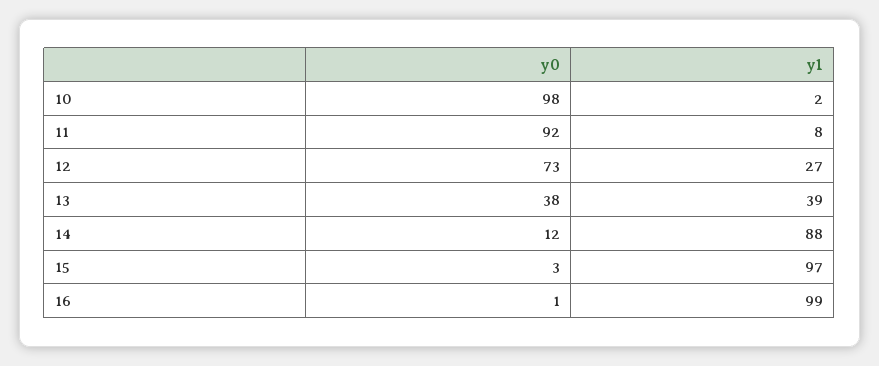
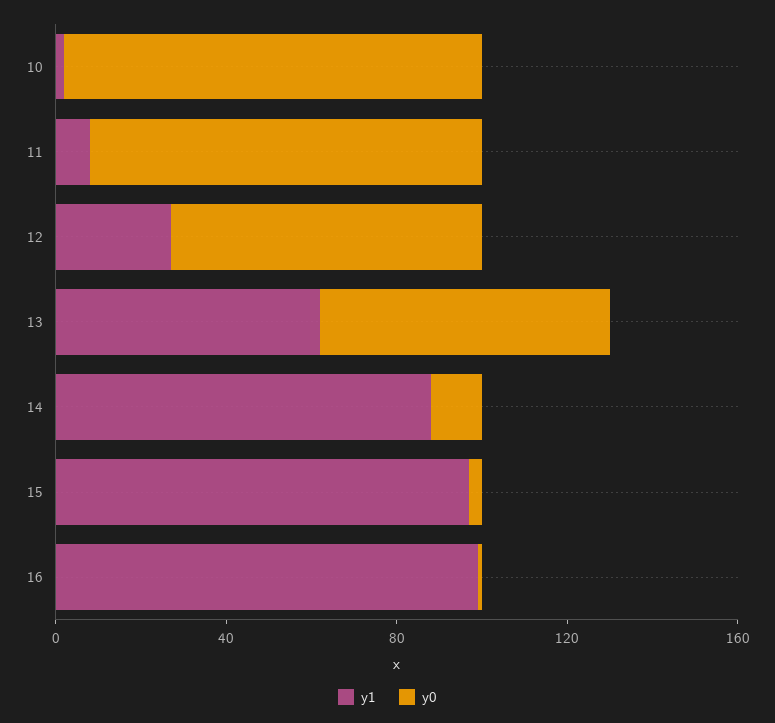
y0, 13: 38 -> 70
y1, 13: 39 -> 60

